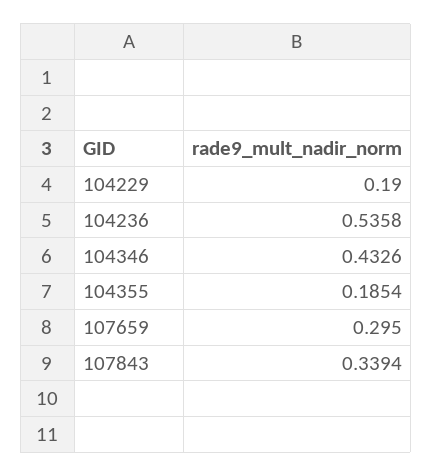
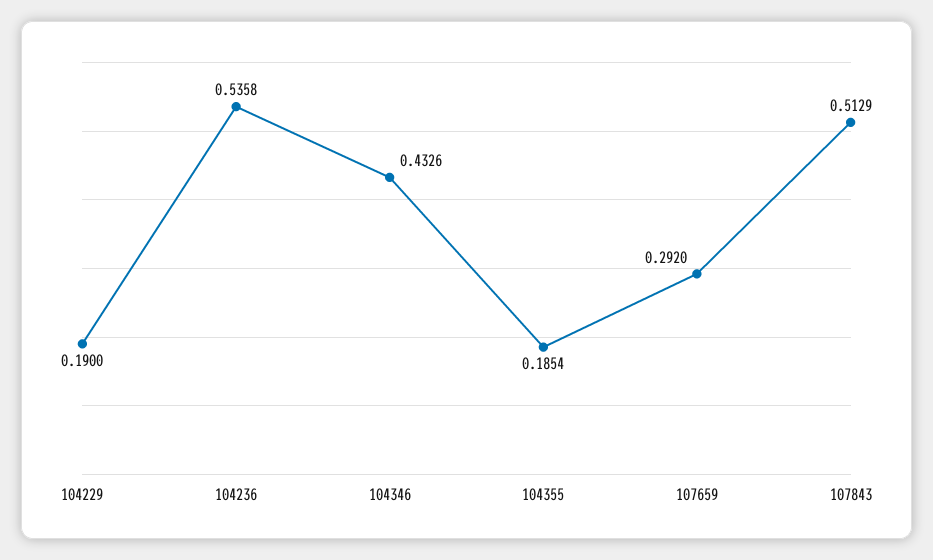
107659: 0.295 -> 0.292
107843: 0.3394 -> 0.5129

